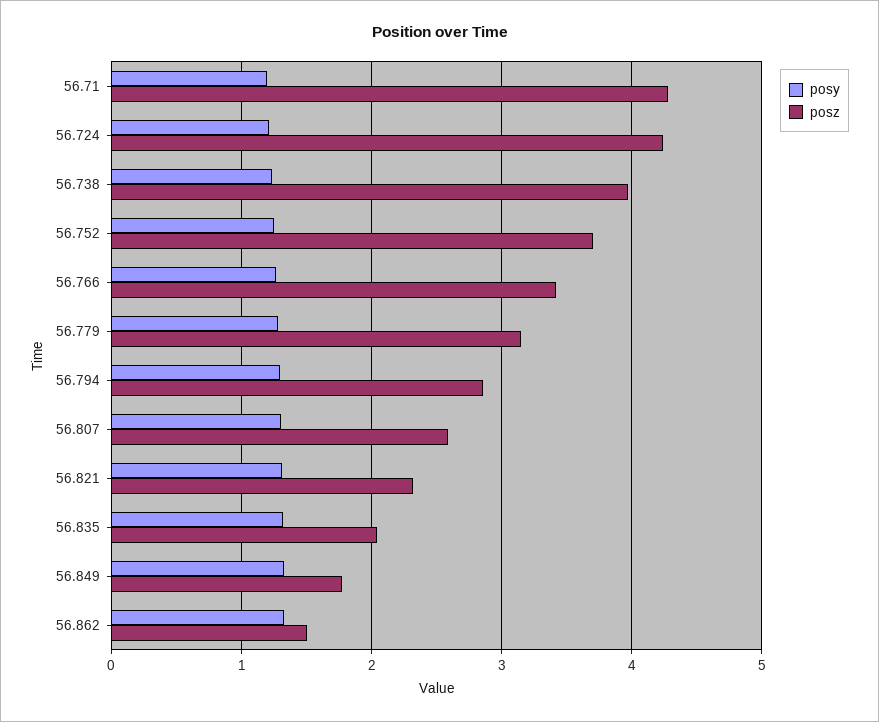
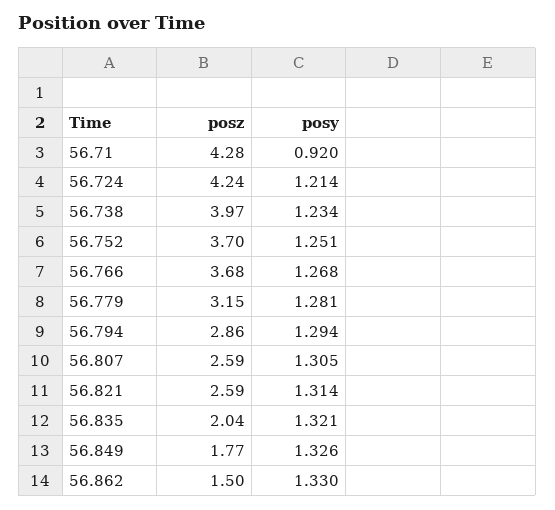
posy, 56.71: 1.2 -> 0.92
posz, 56.766: 3.4 -> 3.68
posz, 56.821: 2.3 -> 2.59

